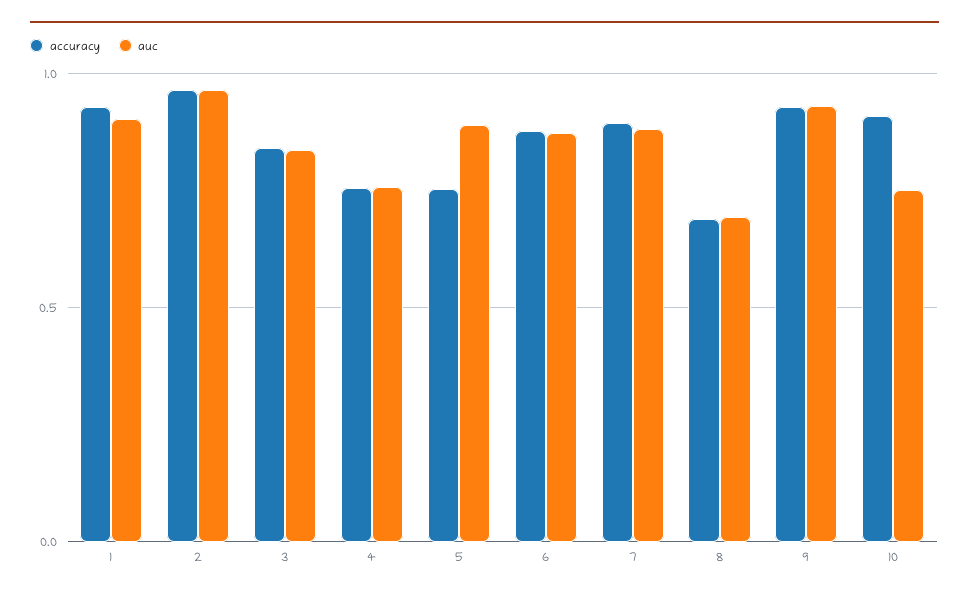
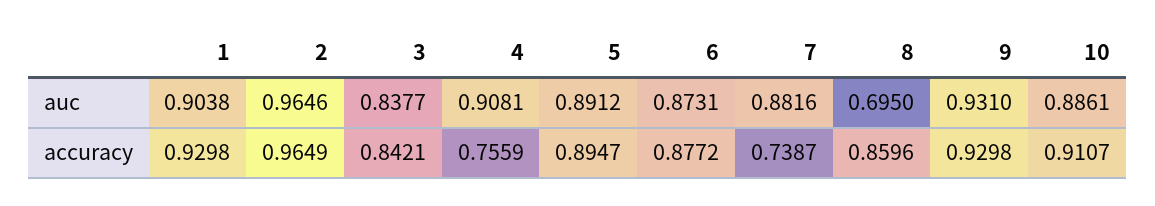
auc, 4: 0.75 -> 0.9081
accuracy, 5: 0.75 -> 0.8947
accuracy, 7: 0.9 -> 0.7387
accuracy, 8: 0.7 -> 0.8596
auc, 10: 0.75 -> 0.8861

